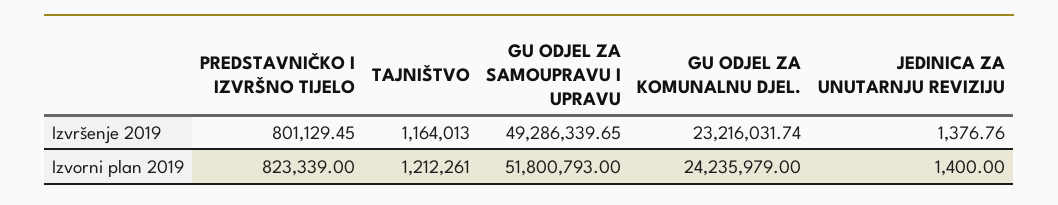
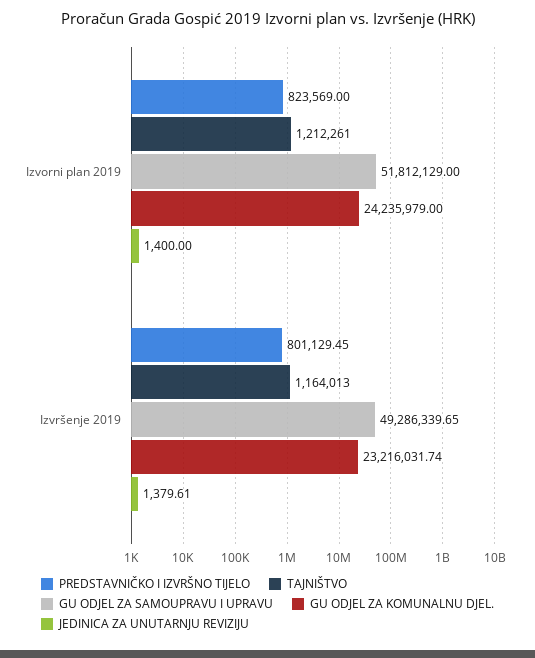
JEDINICA ZA UNUTARNJU REVIZIJU, Izvršenje 2019: 1376.76 -> 1379.61
PREDSTAVNIČKO I IZVRŠNO TIJELO, Izvorni plan 2019: 823339 -> 823569
GU ODJEL ZA SAMOUPRAVU I UPRAVU, Izvorni plan 2019: 51800793 -> 51812129

